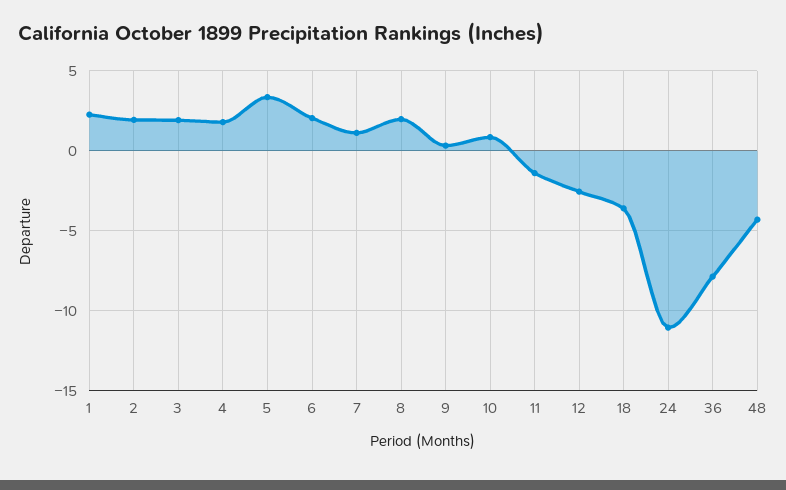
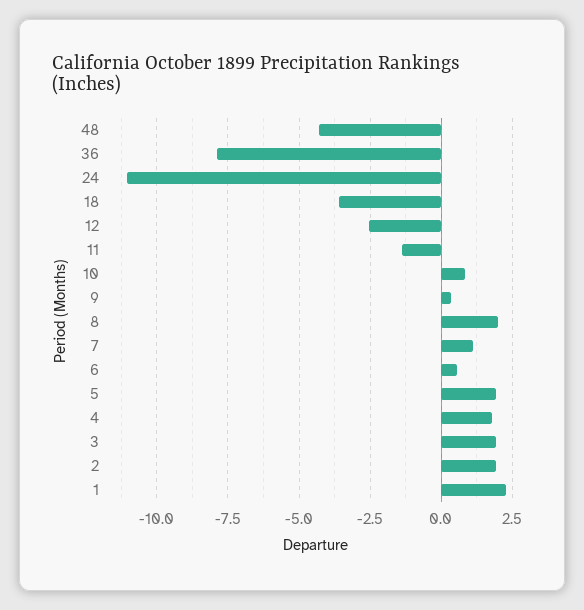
5: 3.5 -> 2
6: 2 -> 0.5

